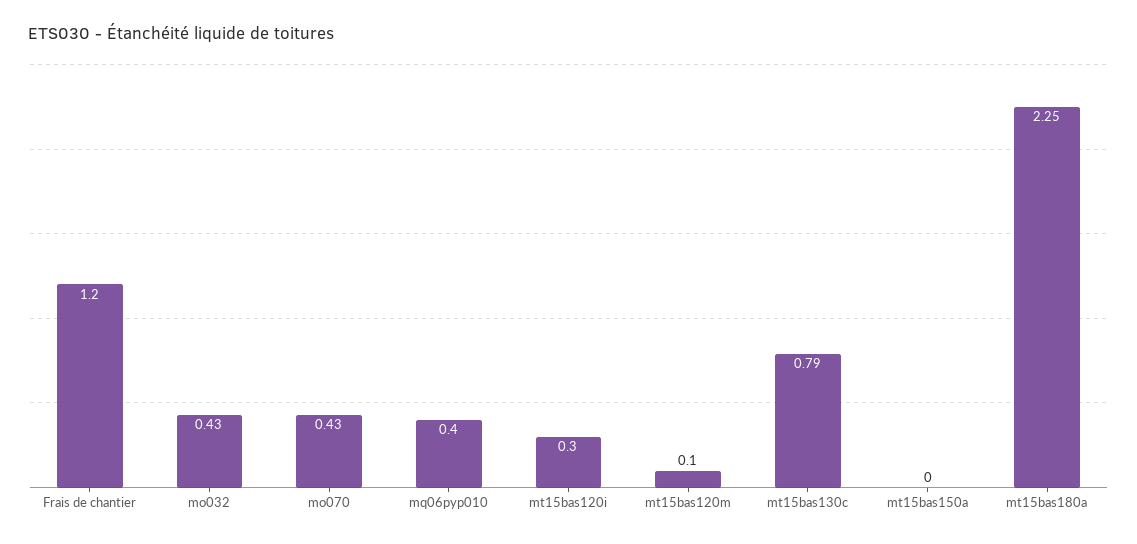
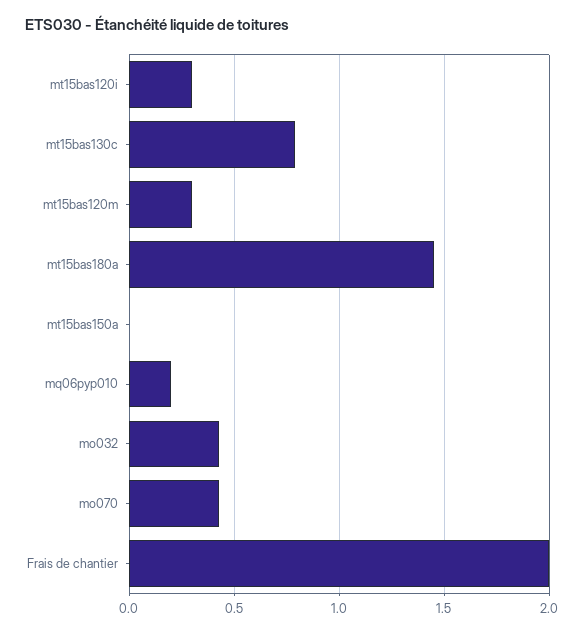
Frais de chantier: 1.2 -> 2
mq06pyp010: 0.4 -> 0.2
mt15bas120m: 0.1 -> 0.3
mt15bas180a: 2.25 -> 1.45

